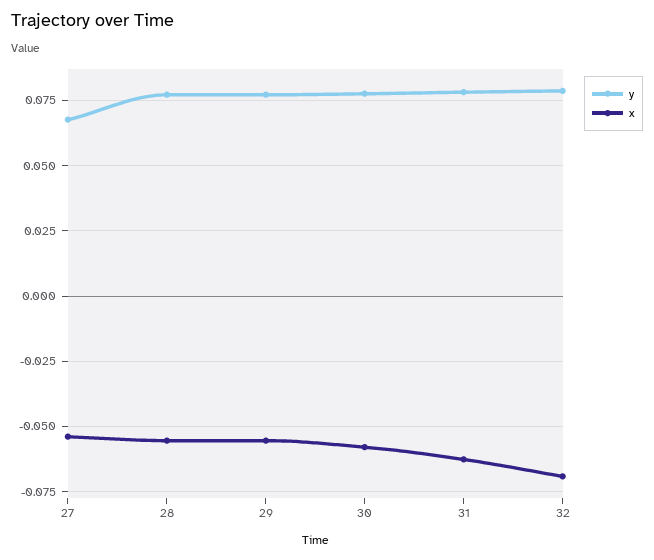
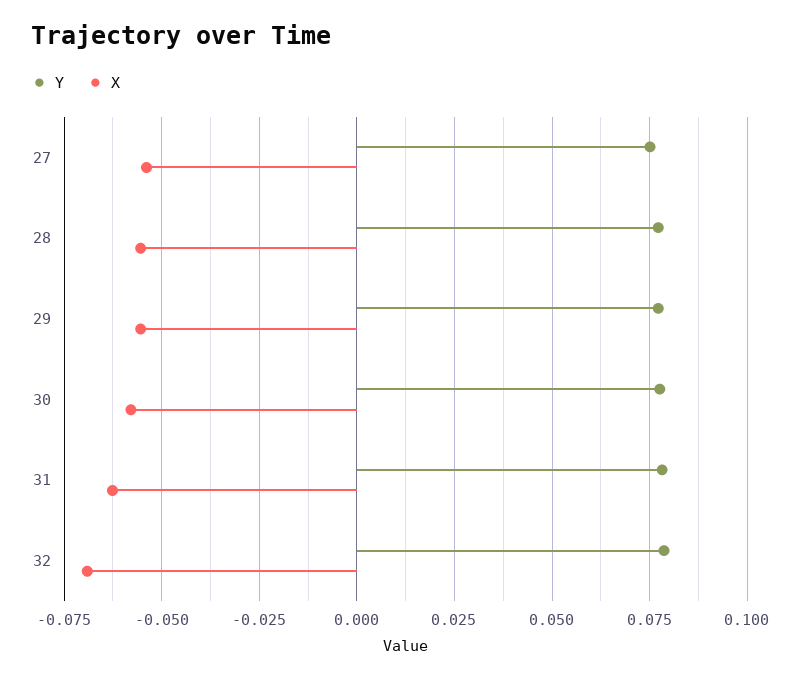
y, 27: 0.0675 -> 0.075

